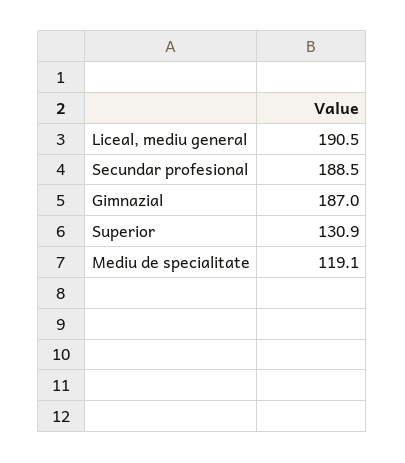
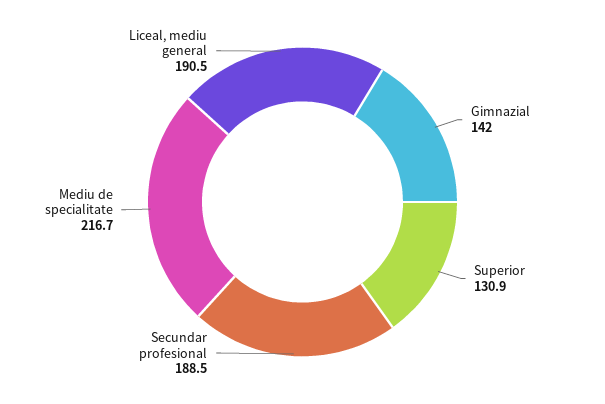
Gimnazial: 187 -> 142
Mediu de specialitate: 119.1 -> 216.7

